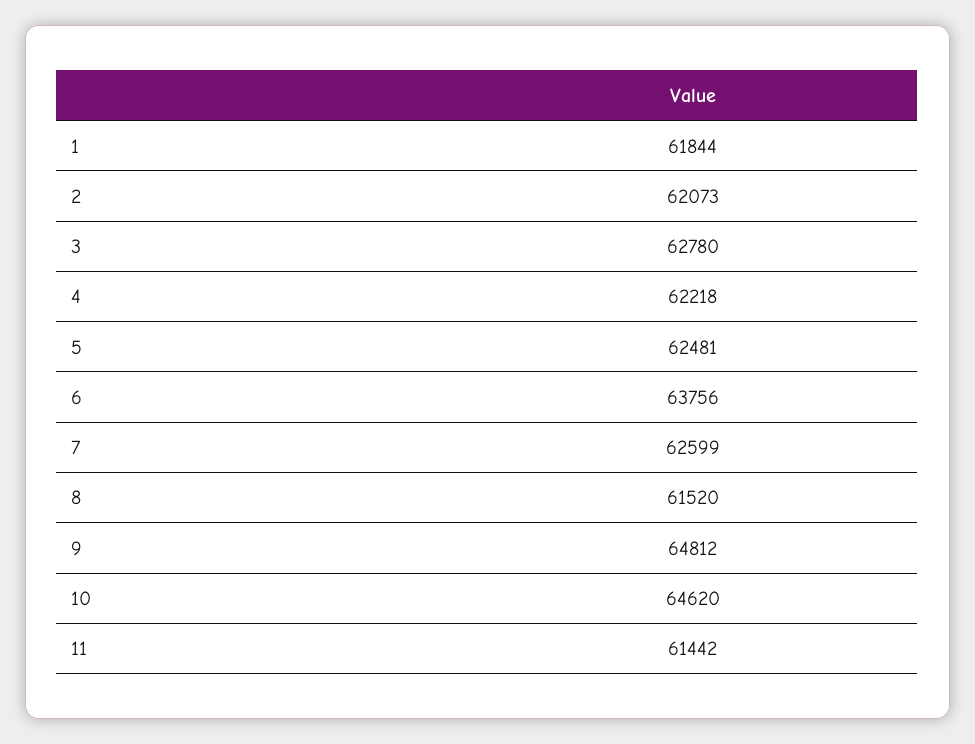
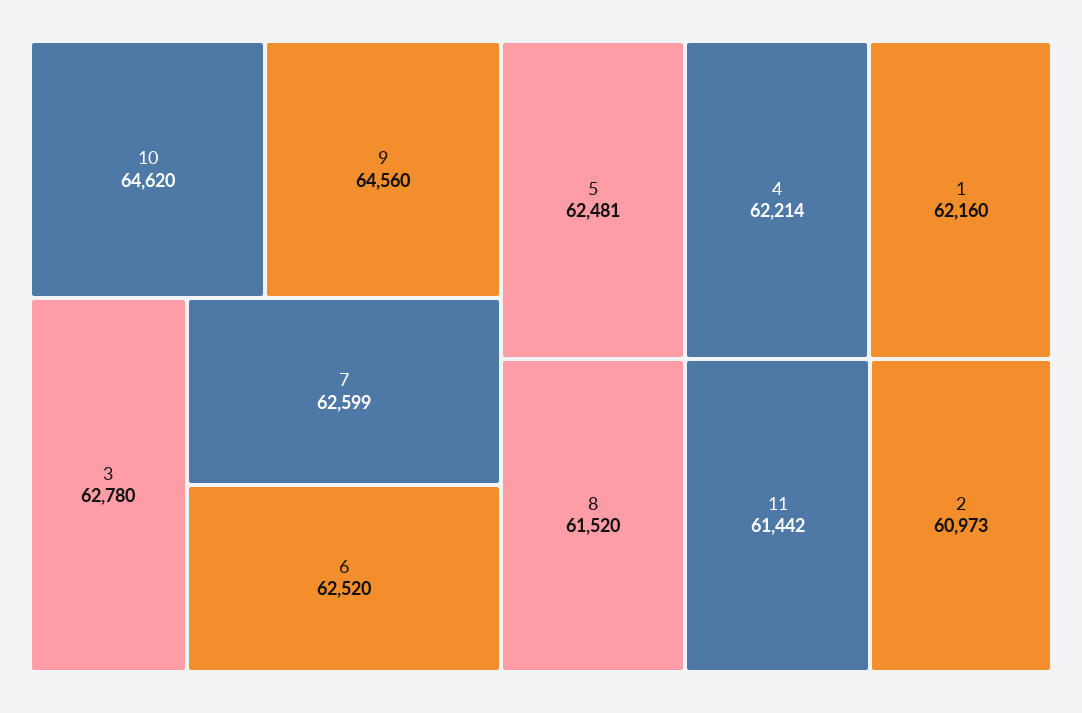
1: 61844 -> 62160
2: 62073 -> 60973
4: 62218 -> 62214
6: 63756 -> 62520
9: 64812 -> 64560

